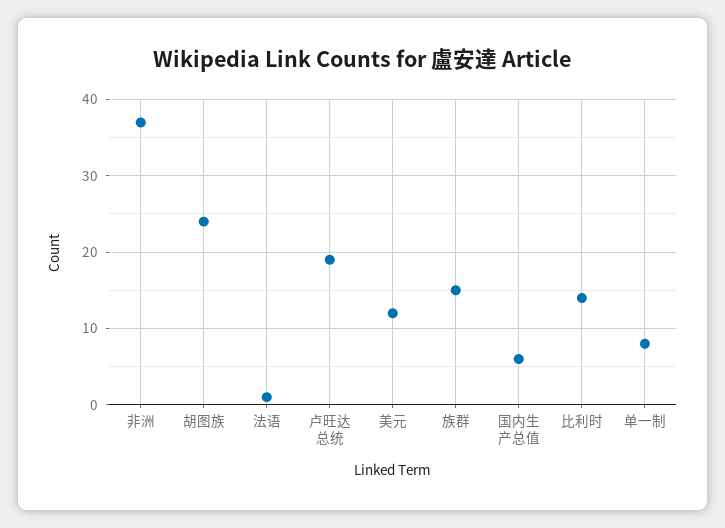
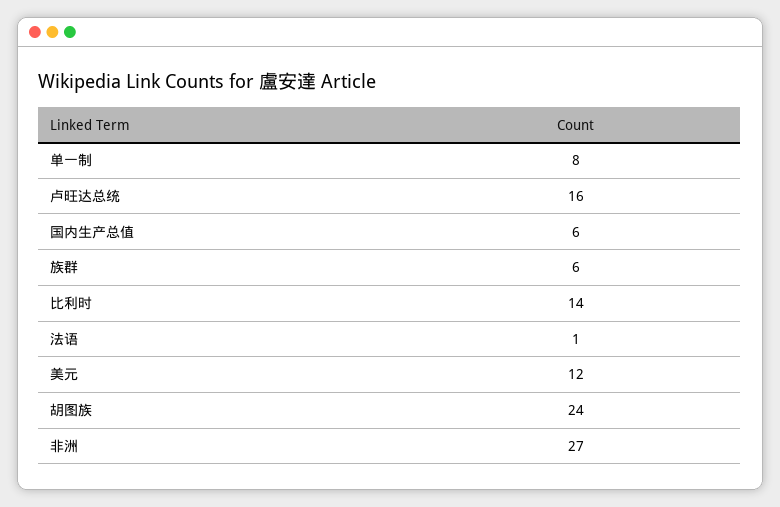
非洲: 37 -> 27
卢旺达总统: 19 -> 16
族群: 15 -> 6

